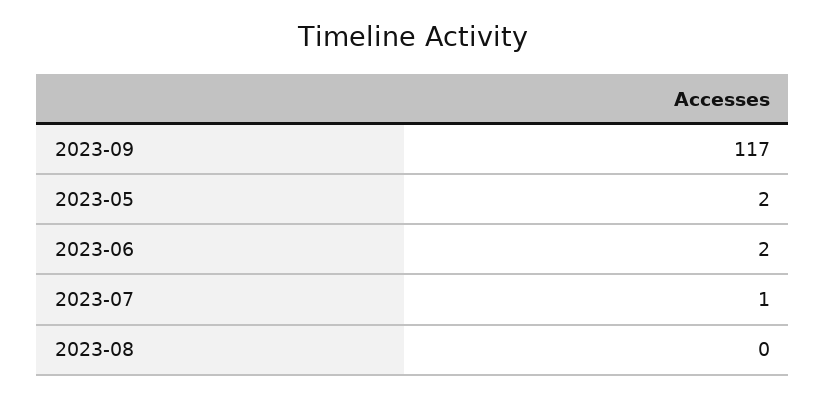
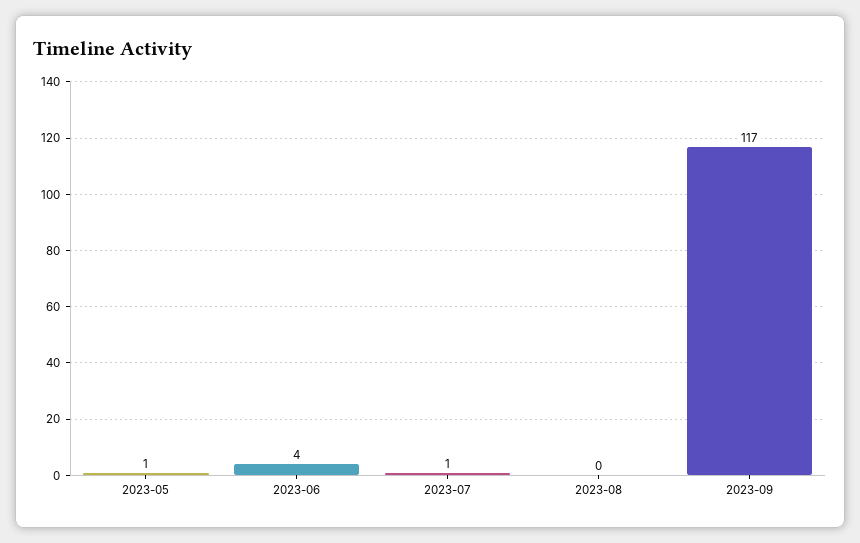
2023-05: 2 -> 1
2023-06: 2 -> 4

